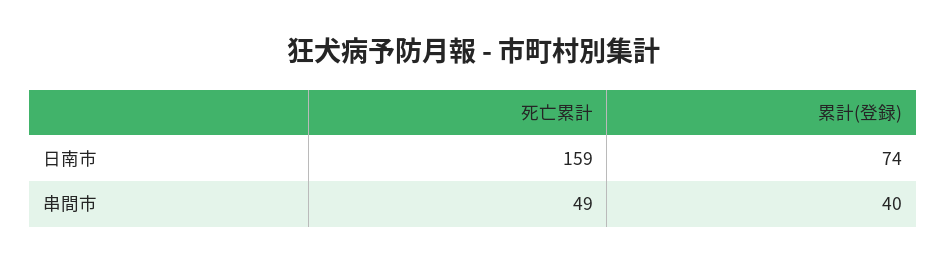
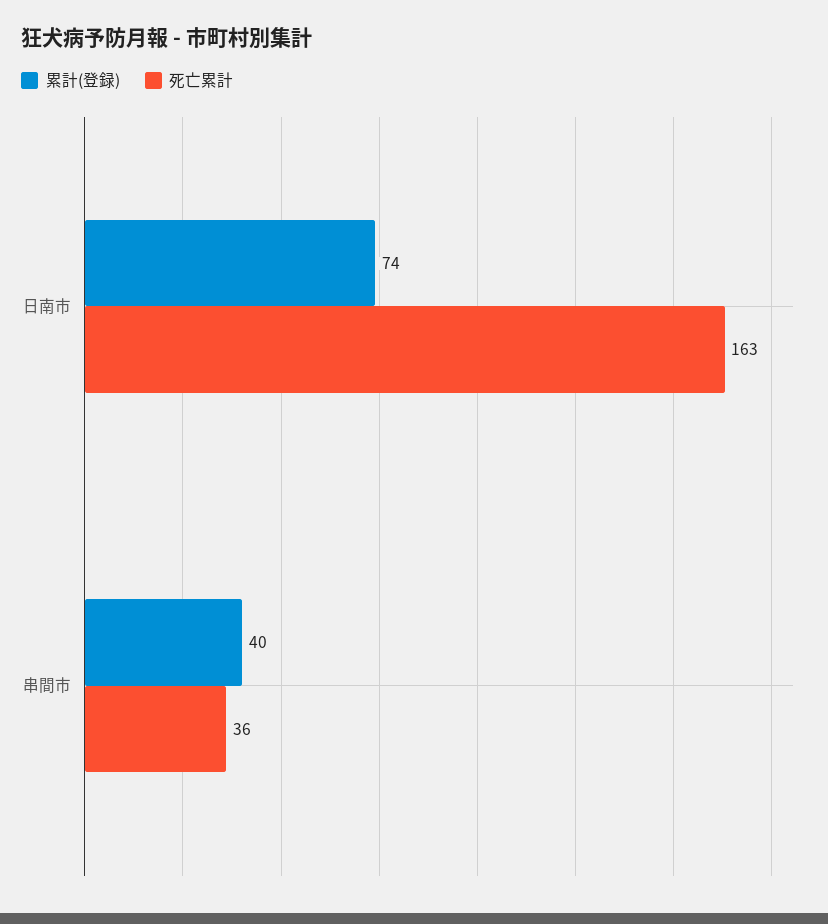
死亡累計, 日南市: 159 -> 163
死亡累計, 串間市: 49 -> 36

